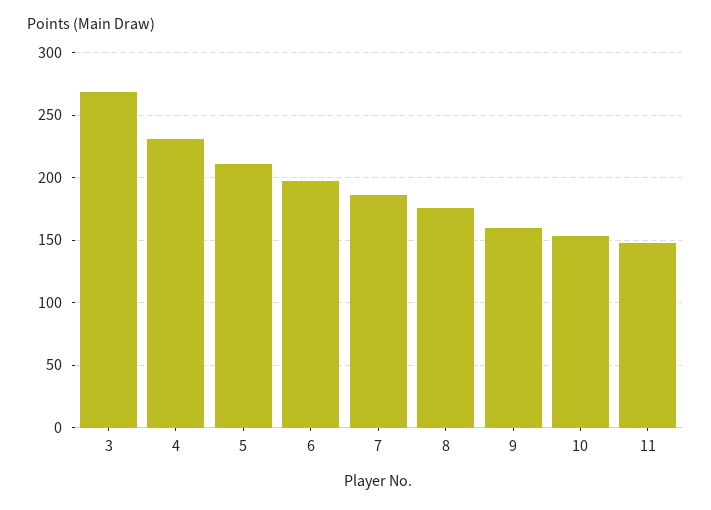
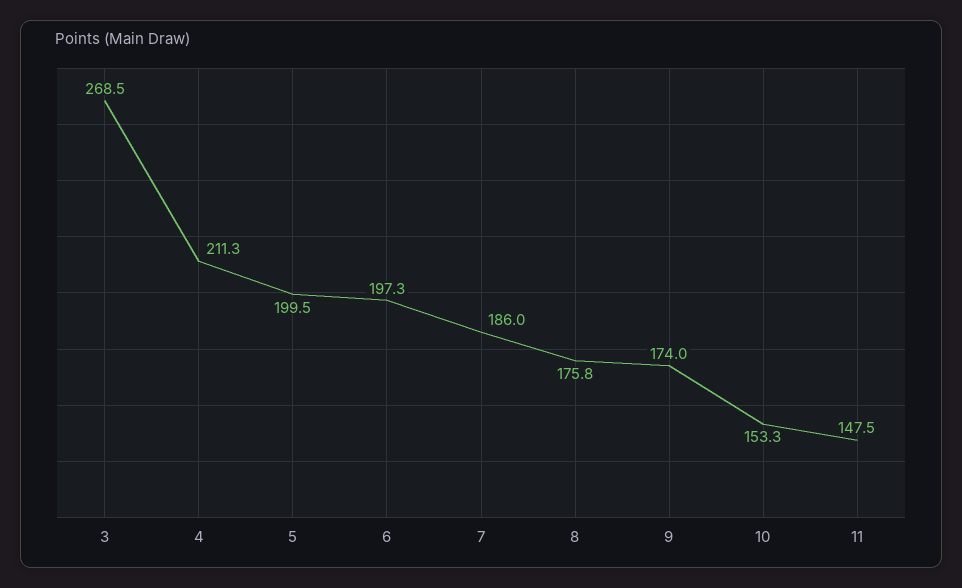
4: 230 -> 211.3
5: 210 -> 199.5
9: 160 -> 174

